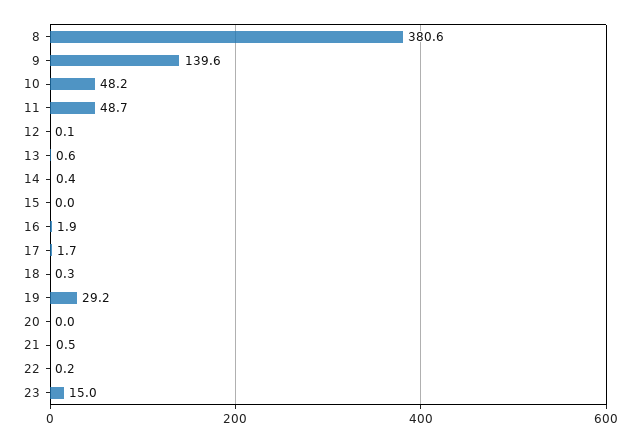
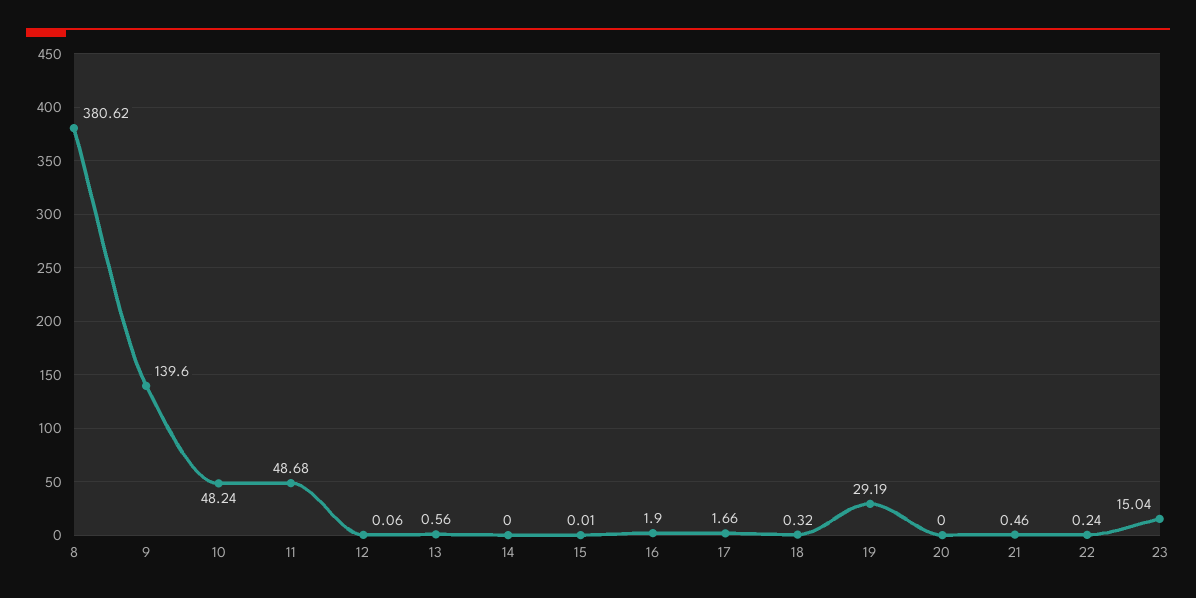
14: 0.4 -> 0

